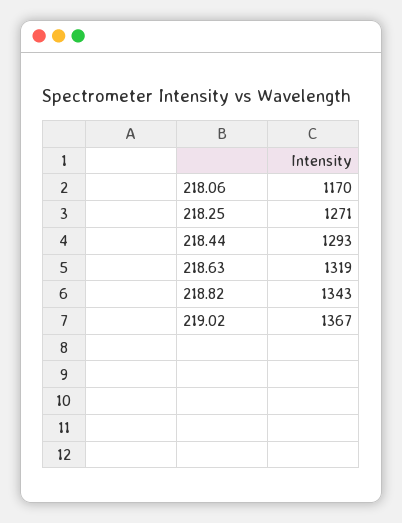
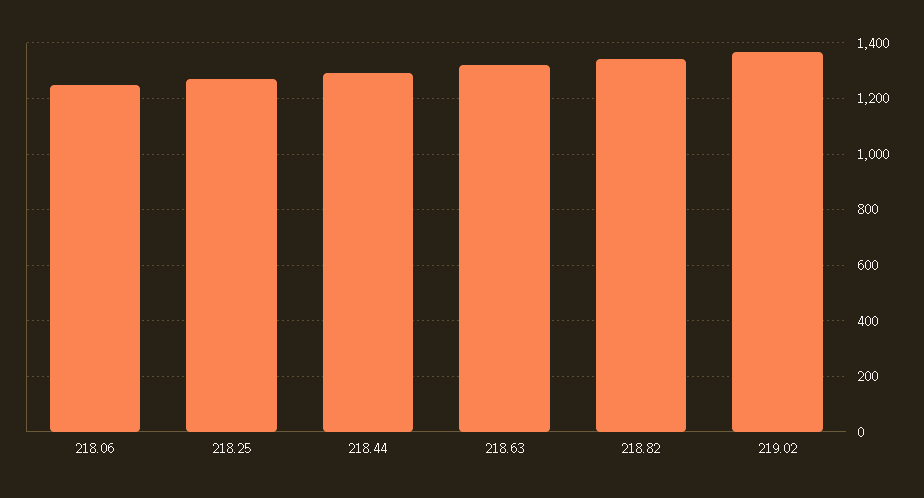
218.06: 1170 -> 1250

